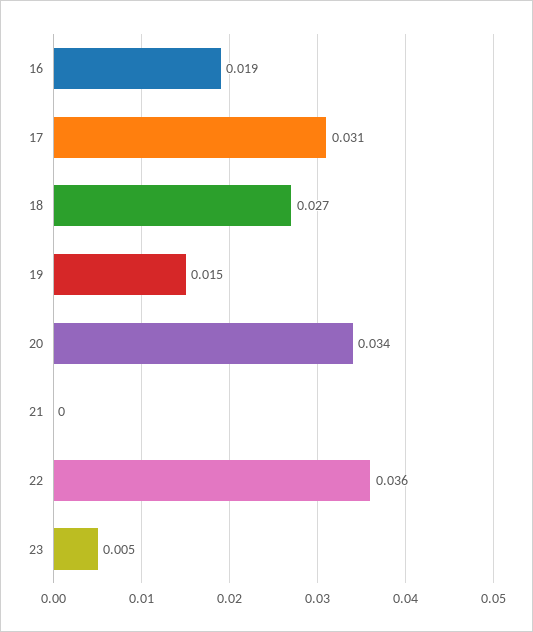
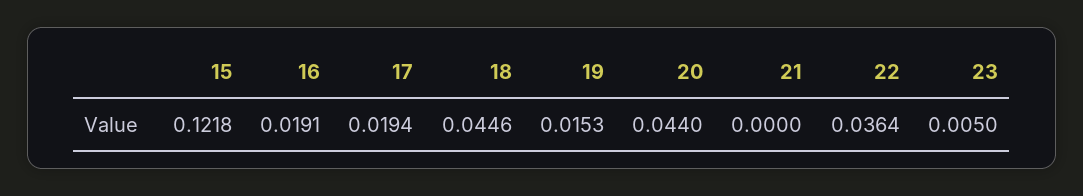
17: 0.031 -> 0.0194
18: 0.027 -> 0.0446
20: 0.034 -> 0.044
15: none -> 0.1218

